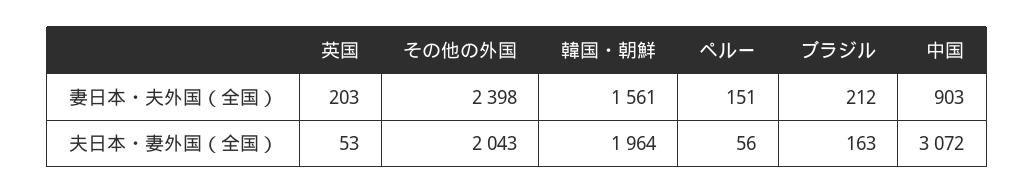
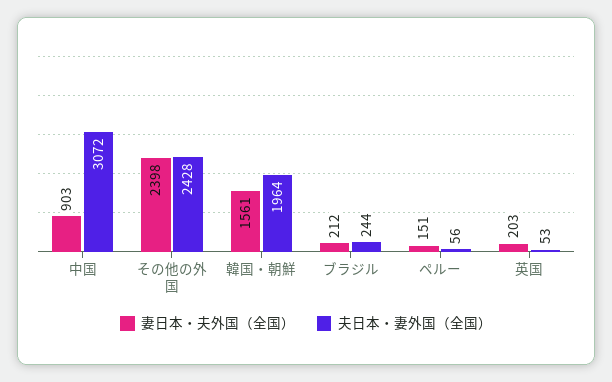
夫日本・妻外国（全国）, その他の外国: 2043 -> 2428
夫日本・妻外国（全国）, ブラジル: 163 -> 244

